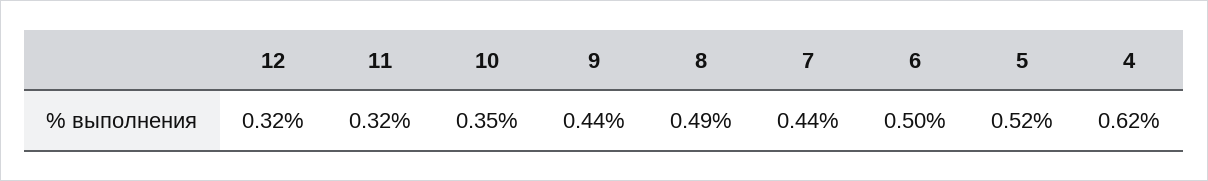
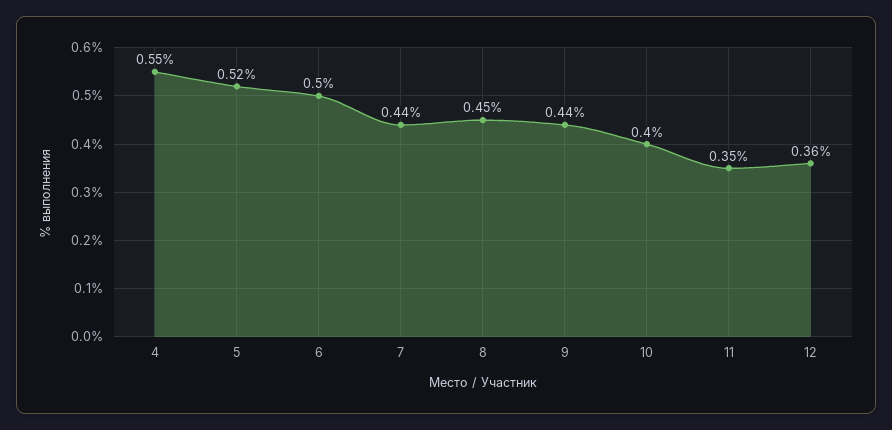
12: 0.32 -> 0.36
11: 0.32 -> 0.35
10: 0.35 -> 0.4
8: 0.49 -> 0.45
4: 0.62 -> 0.55

